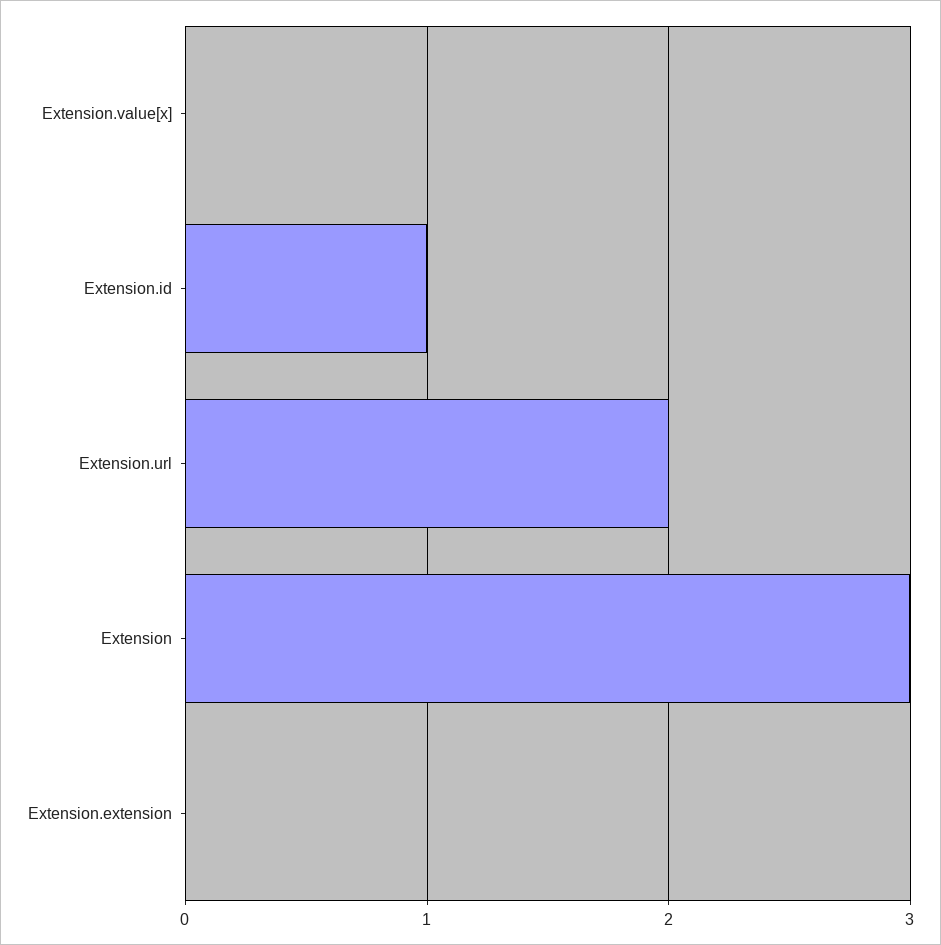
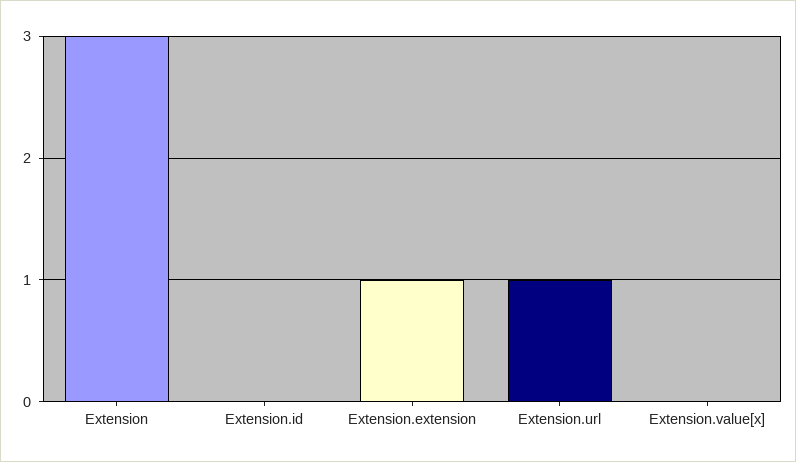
Extension.id: 1 -> 0
Extension.url: 2 -> 1
Extension.extension: 0 -> 1

